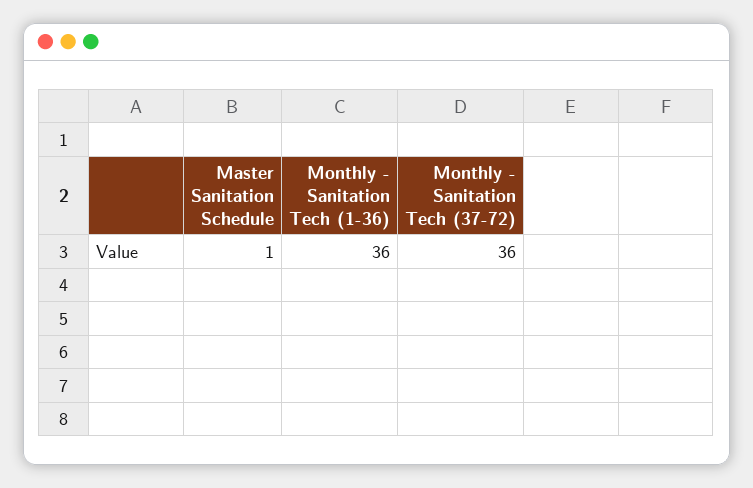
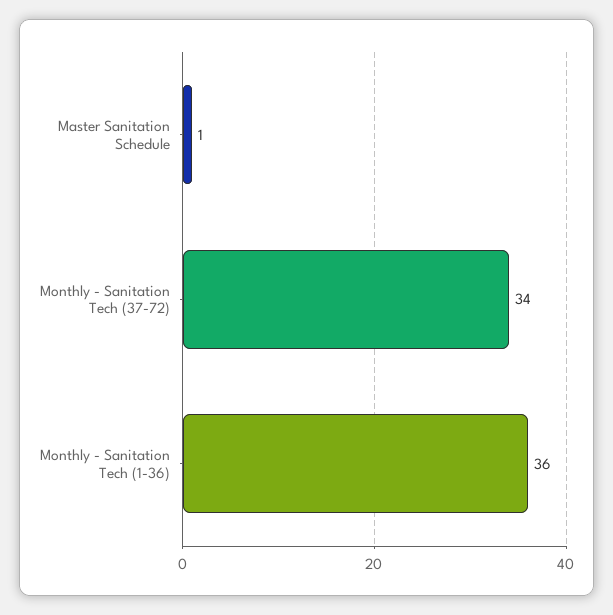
Monthly - Sanitation Tech (37-72): 36 -> 34

